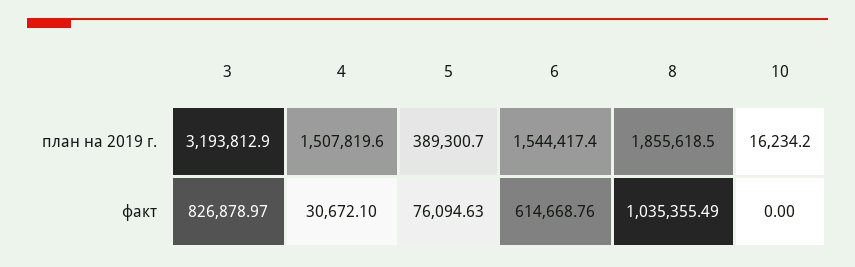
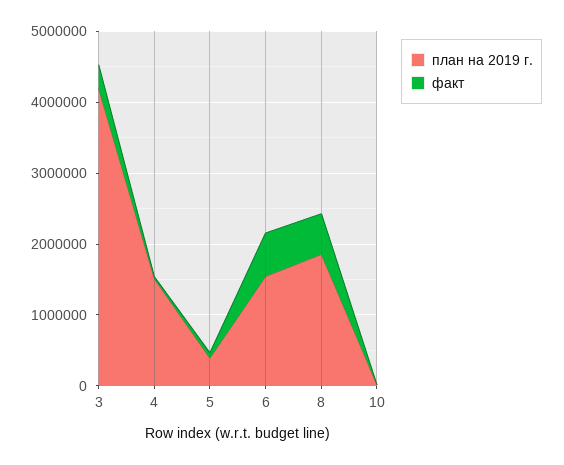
план на 2019 г., 3: 3193812.9 -> 4200000
факт, 3: 826878.97 -> 400000
факт, 8: 1035355.49 -> 600000

